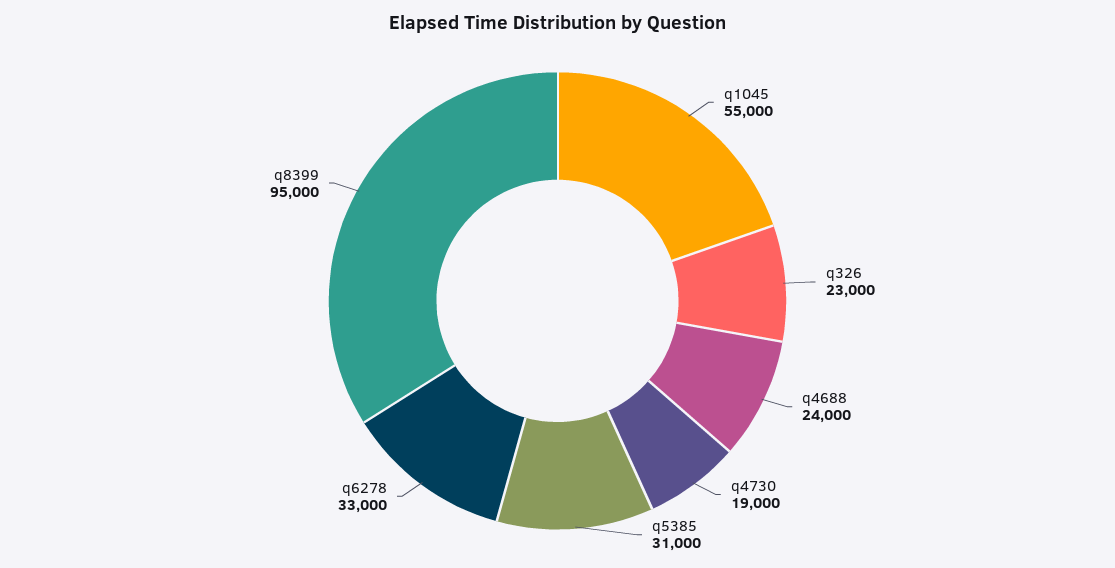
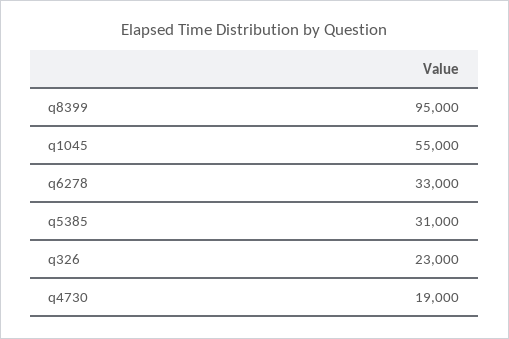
q4688: 24000 -> none

